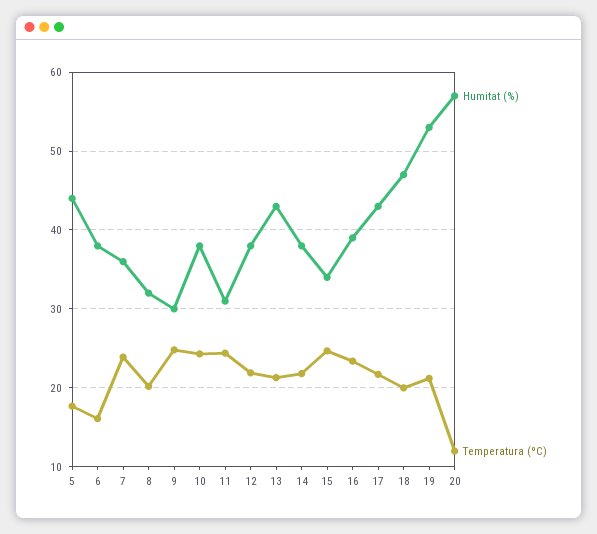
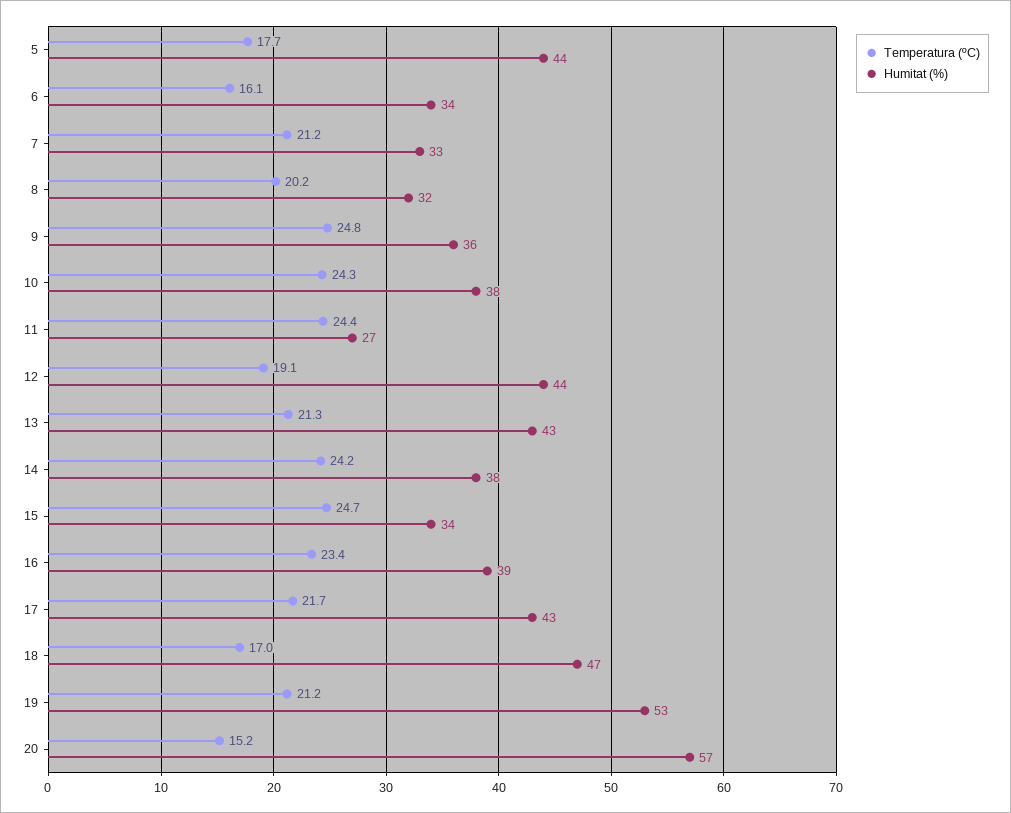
Humitat (%), 6: 38 -> 34
Humitat (%), 7: 36 -> 33
Temperatura (ºC), 7: 24 -> 21.2
Humitat (%), 9: 30 -> 36
Humitat (%), 11: 31 -> 27
Humitat (%), 12: 38 -> 44
Temperatura (ºC), 12: 22 -> 19.1
Temperatura (ºC), 14: 22 -> 24.2
Temperatura (ºC), 18: 20 -> 17
Temperatura (ºC), 20: 12 -> 15.2

